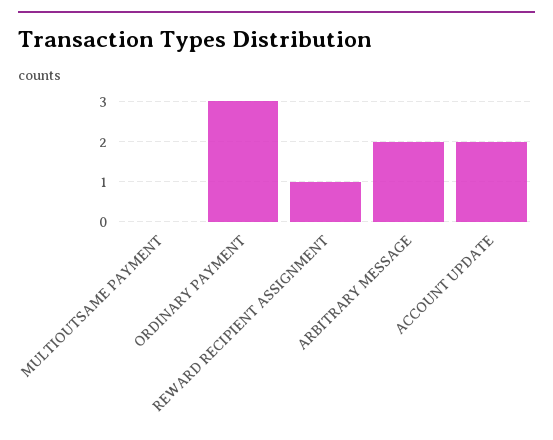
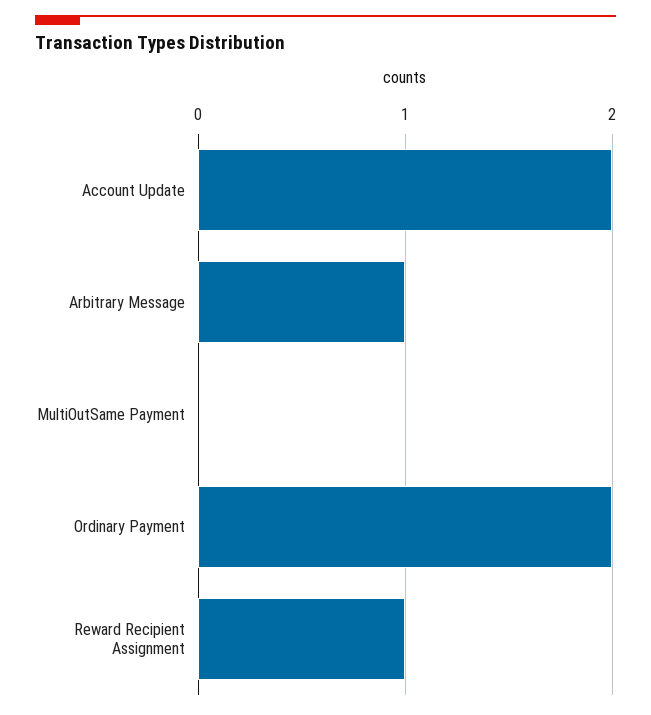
ORDINARY PAYMENT: 3 -> 2
ARBITRARY MESSAGE: 2 -> 1

